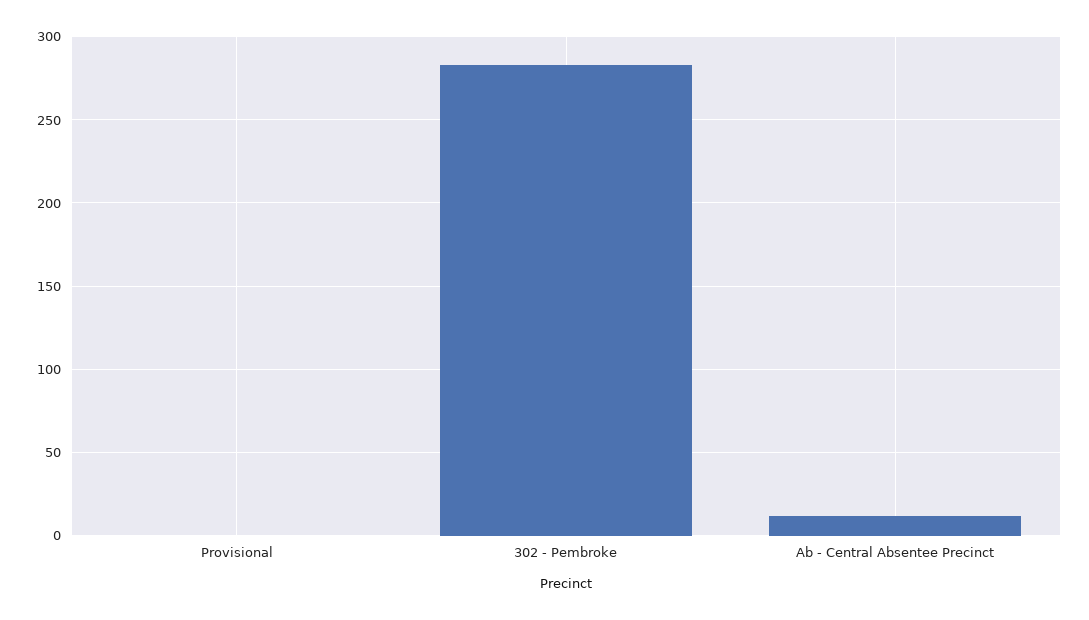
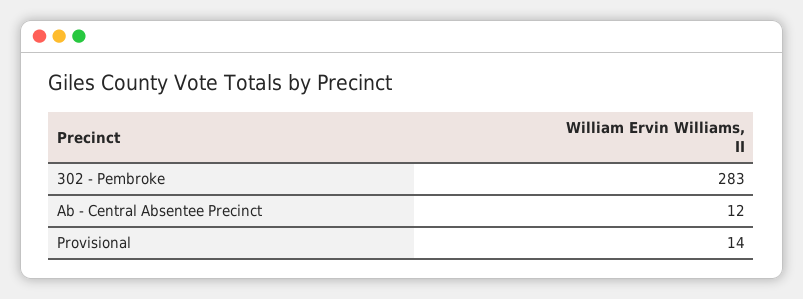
Provisional: 0 -> 14

